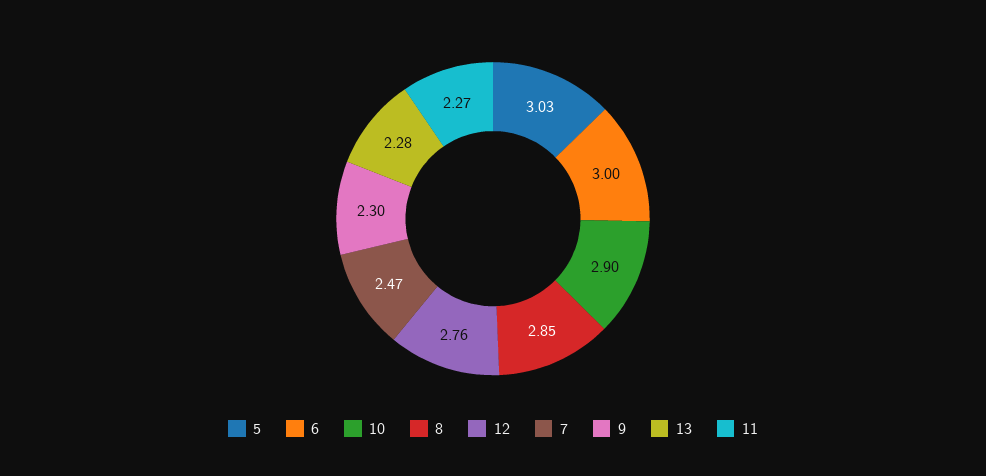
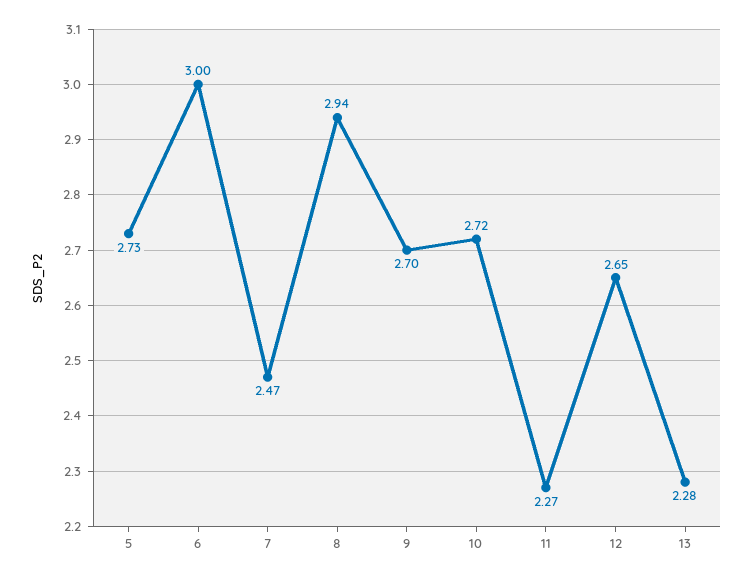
5: 3.03 -> 2.73
10: 2.9 -> 2.72
8: 2.85 -> 2.94
12: 2.76 -> 2.65
9: 2.3 -> 2.7

